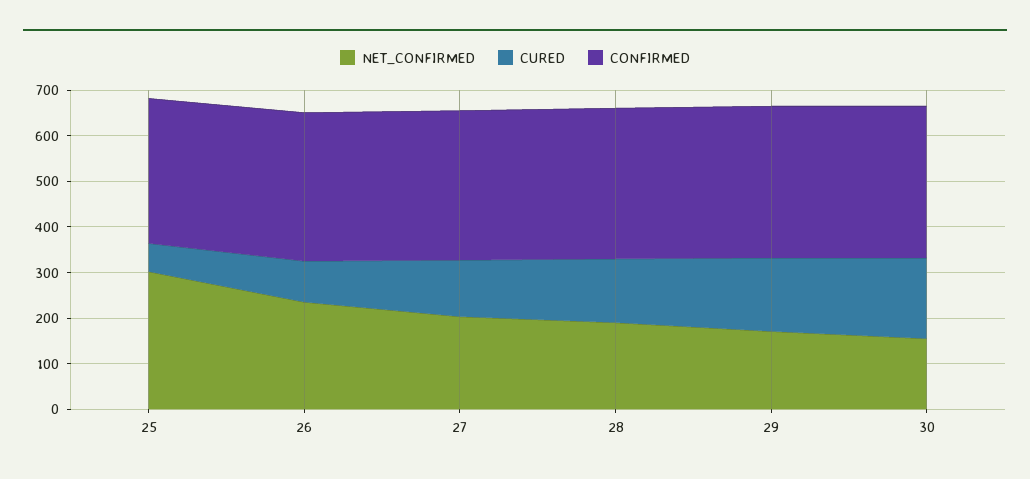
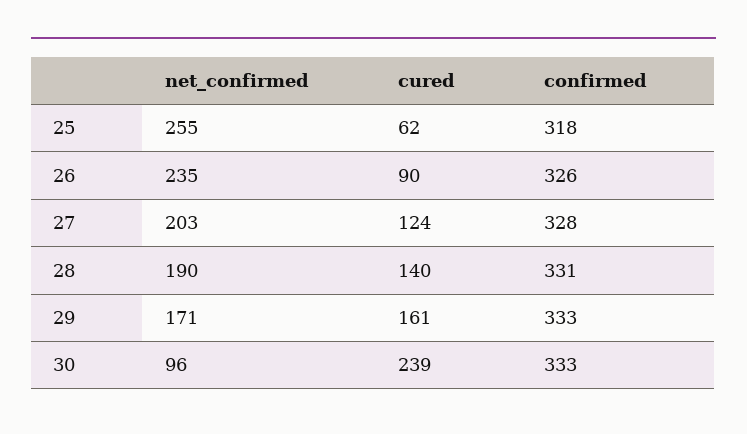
NET_CONFIRMED, 25: 300 -> 255
NET_CONFIRMED, 30: 160 -> 96
CURED, 30: 180 -> 239

